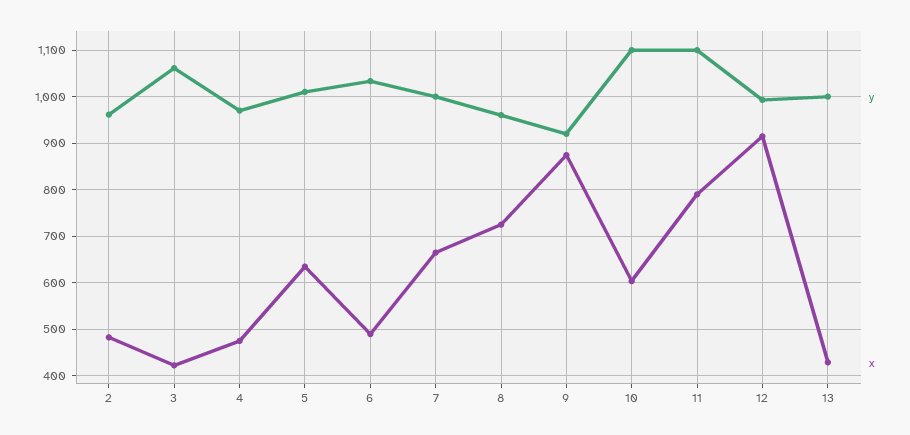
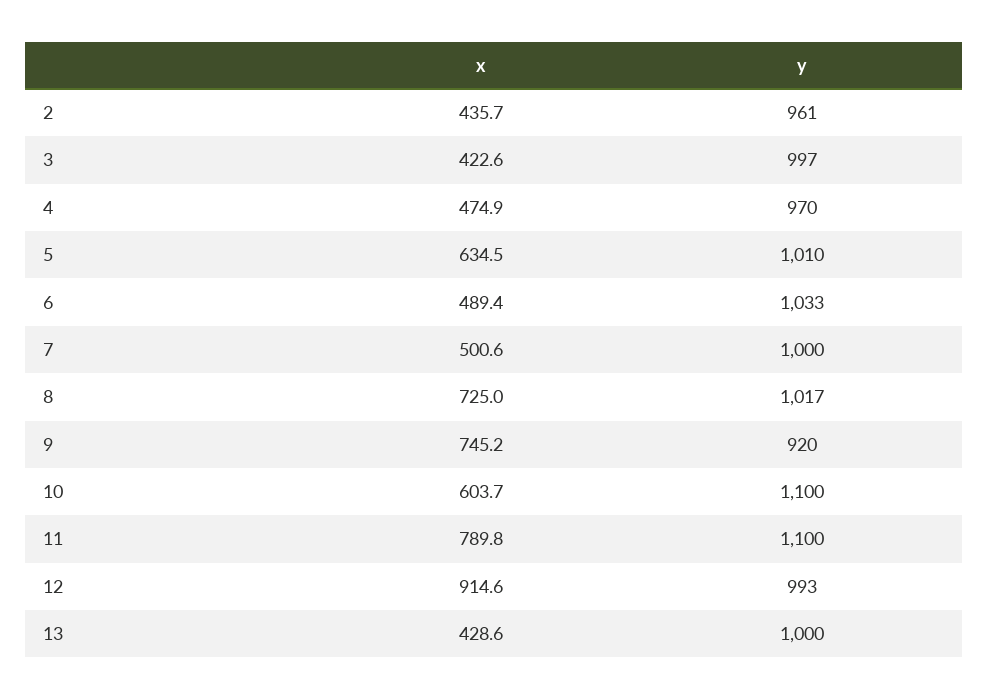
x, 2: 480 -> 435.7
y, 3: 1060 -> 997
x, 7: 660 -> 500.6
y, 8: 960 -> 1017
x, 9: 880 -> 745.2

